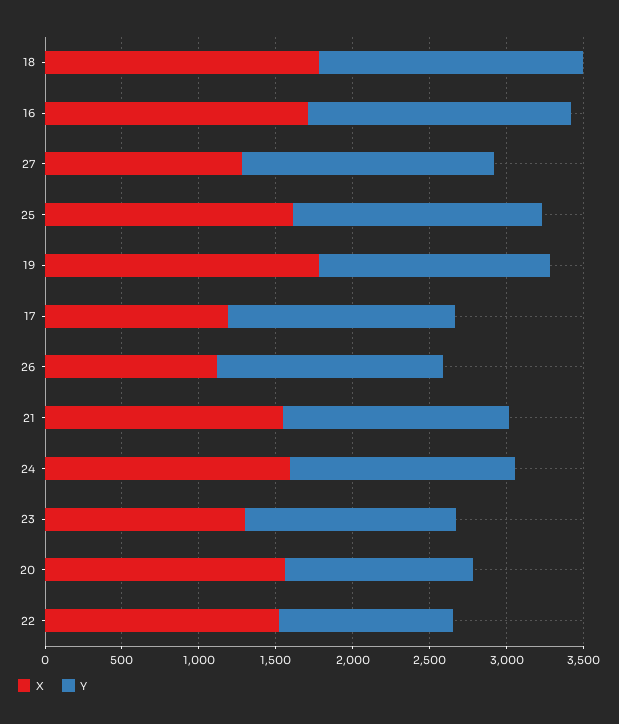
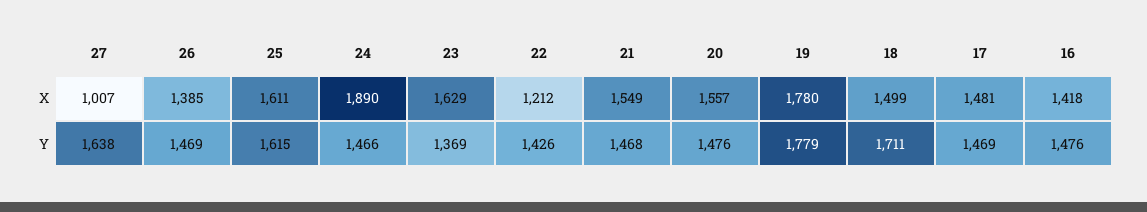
X, 18: 1800 -> 1499
X, 16: 1700 -> 1418
Y, 16: 1700 -> 1476
X, 27: 1300 -> 1007
Y, 19: 1500 -> 1779
X, 17: 1200 -> 1481
X, 26: 1100 -> 1385
X, 24: 1600 -> 1890
X, 23: 1300 -> 1629
Y, 20: 1200 -> 1476
X, 22: 1500 -> 1212
Y, 22: 1100 -> 1426

